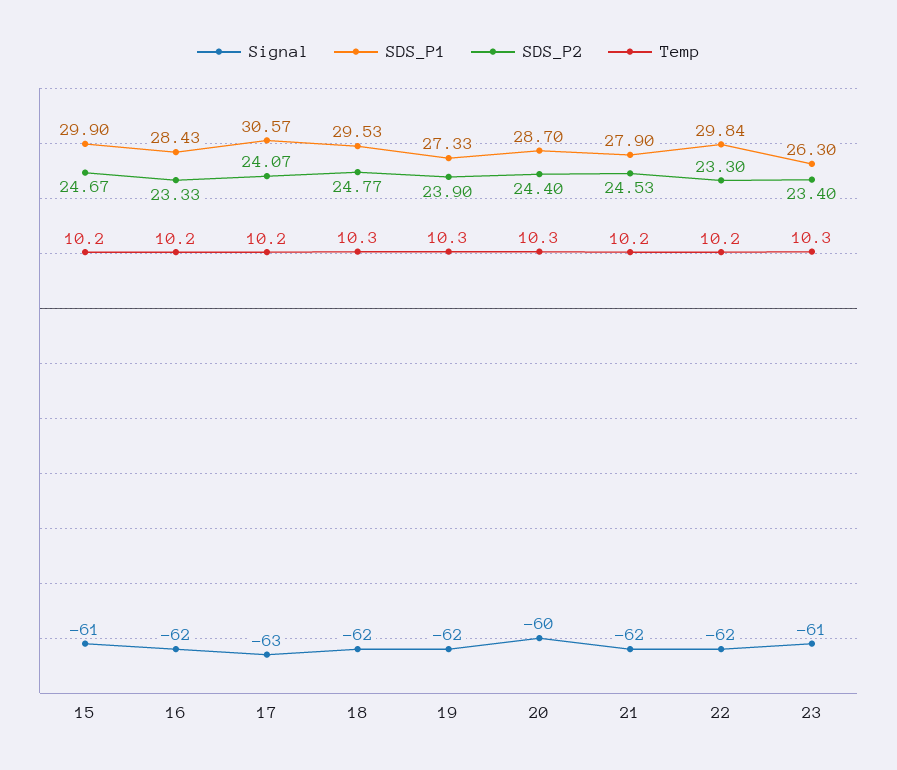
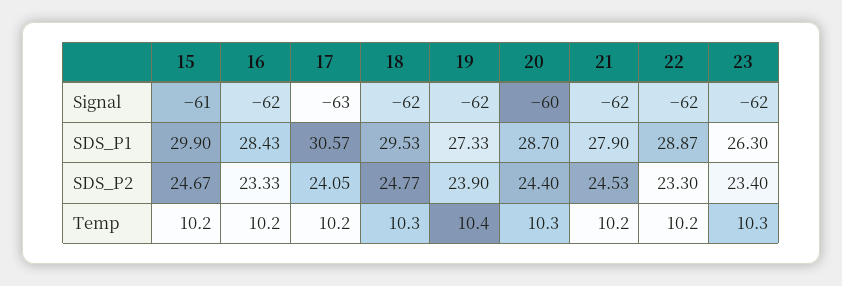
SDS_P2, 17: 24.07 -> 24.05
Temp, 19: 10.3 -> 10.4
SDS_P1, 22: 29.84 -> 28.87
Signal, 23: -61 -> -62

